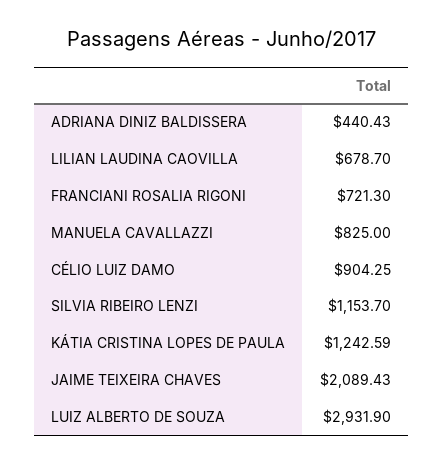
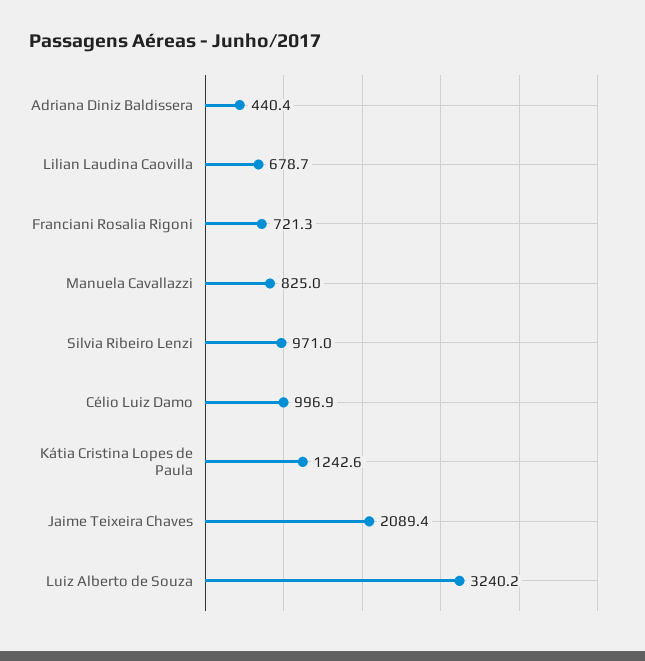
CÉLIO LUIZ DAMO: 904.25 -> 996.9
SILVIA RIBEIRO LENZI: 1153.7 -> 971
LUIZ ALBERTO DE SOUZA: 2931.9 -> 3240.2

